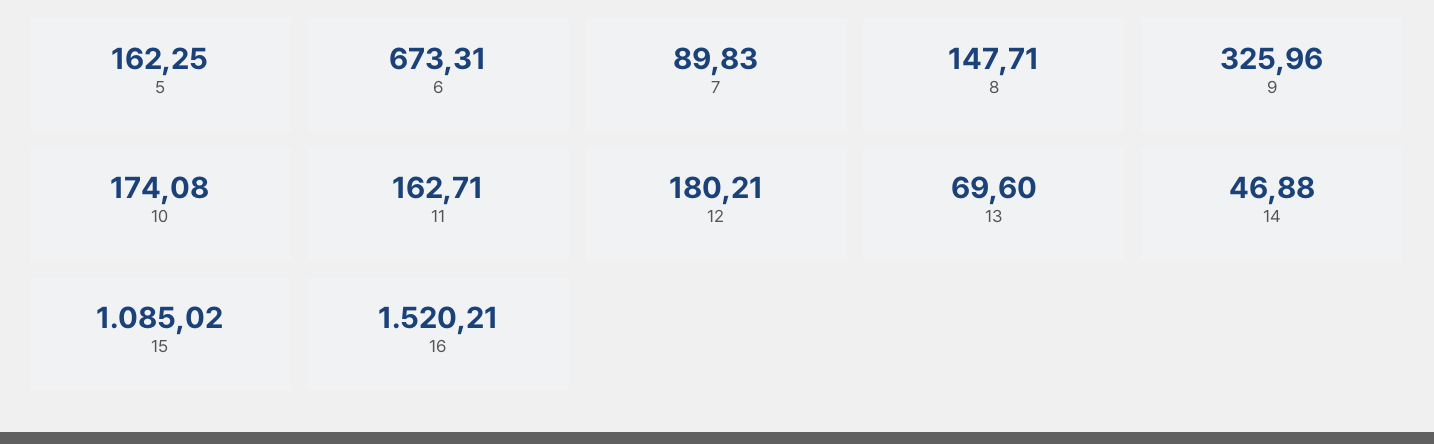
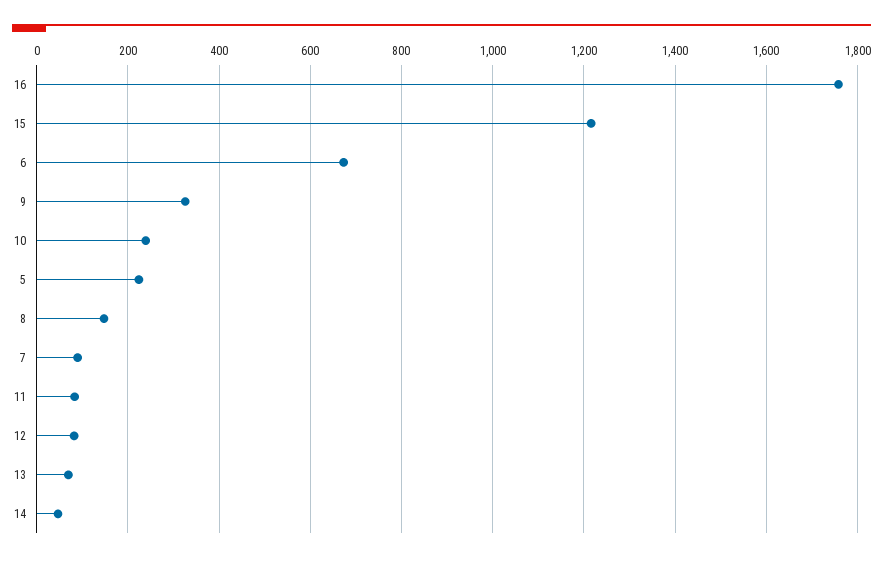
5: 162.25 -> 220
10: 174.08 -> 240
11: 162.71 -> 80
12: 180.21 -> 80
15: 1085.02 -> 1220
16: 1520.21 -> 1760

